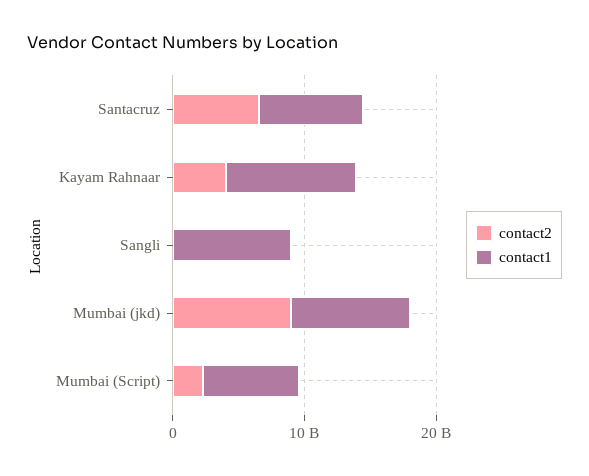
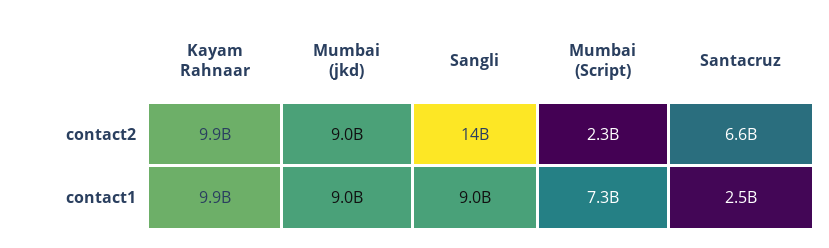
contact1, Santacruz: 8000000000 -> 2500000000
contact2, Kayam Rahnaar: 4000000000 -> 9900000000
contact2, Sangli: 0 -> 14000000000

